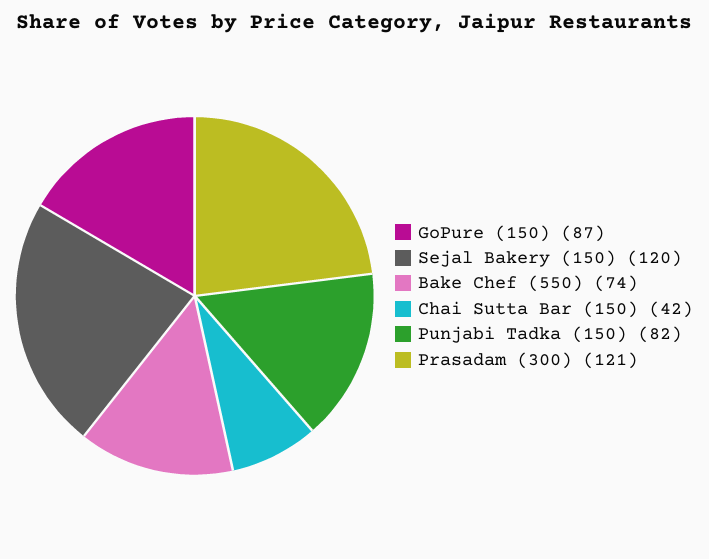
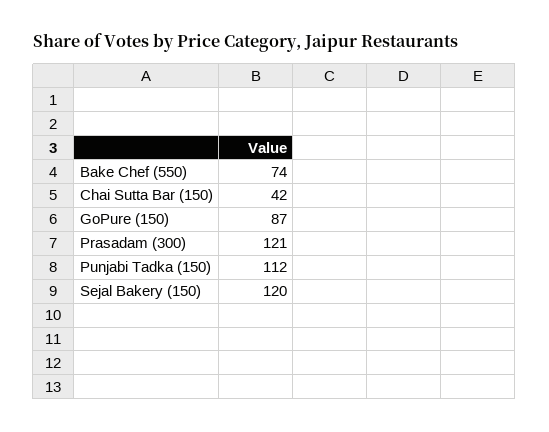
Punjabi Tadka (150): 82 -> 112

